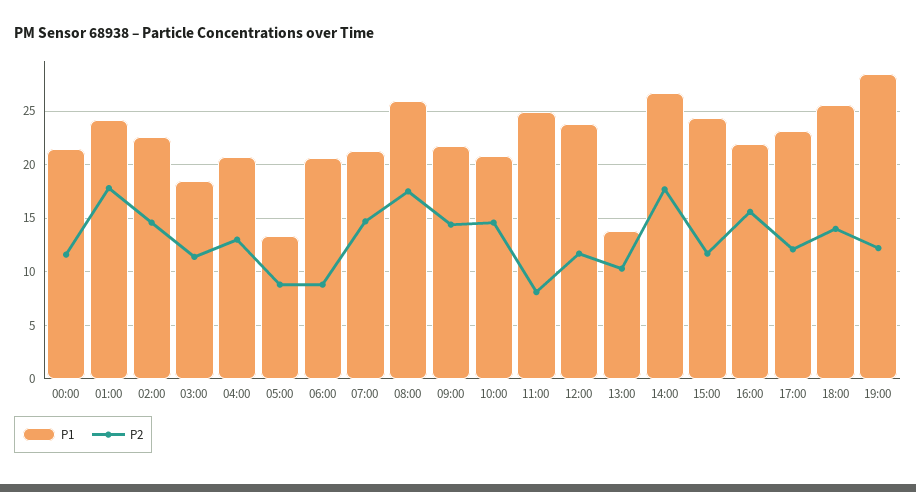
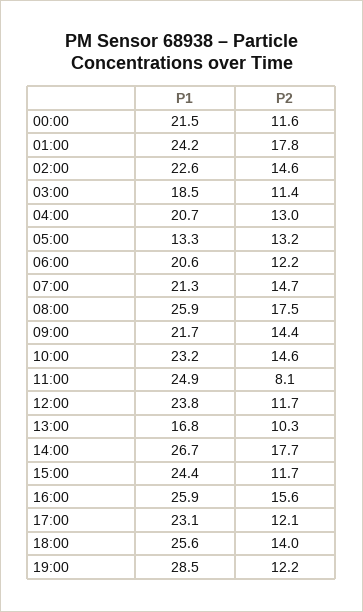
P2, 05:00: 9 -> 13.2
P2, 06:00: 9 -> 12.2
P1, 10:00: 21 -> 23.2
P1, 13:00: 14 -> 16.8
P1, 16:00: 22 -> 25.9

